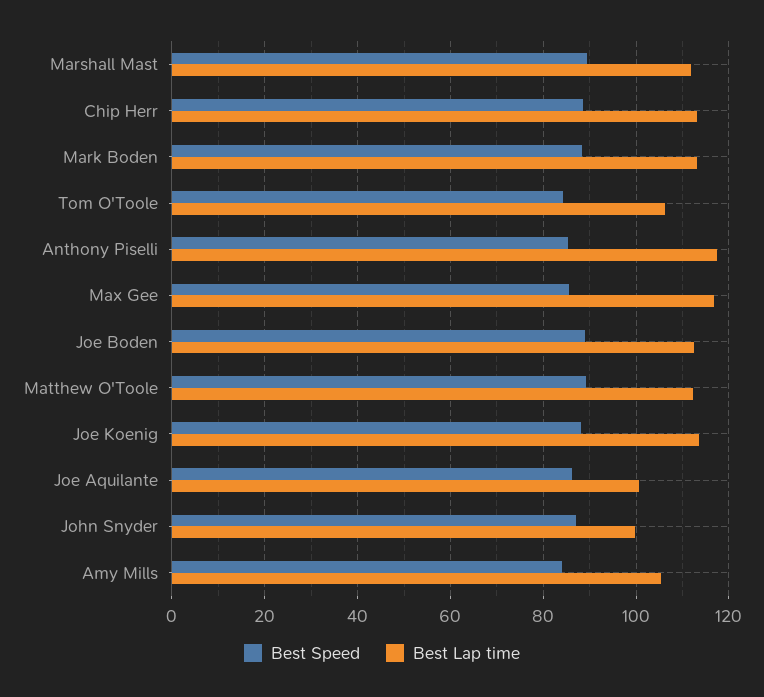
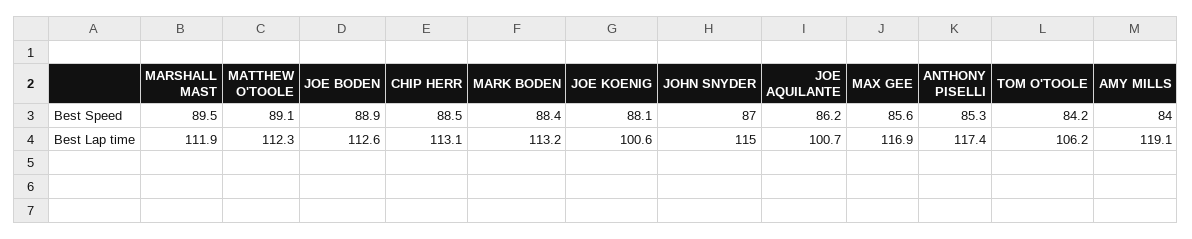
Best Lap time, Joe Koenig: 114 -> 100.6
Best Lap time, John Snyder: 100 -> 115
Best Lap time, Amy Mills: 106 -> 119.1

